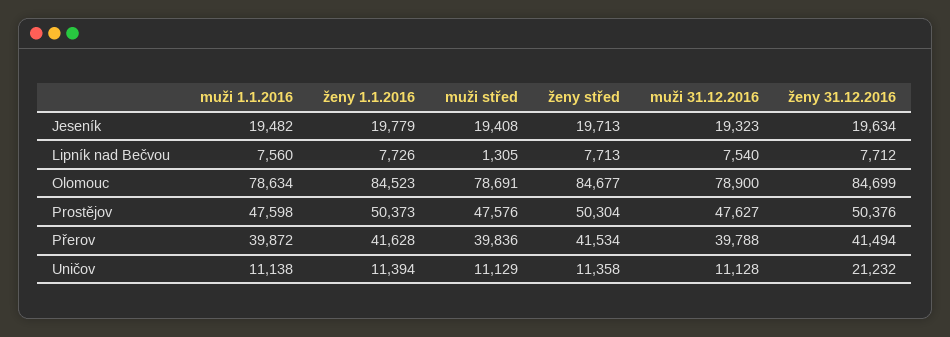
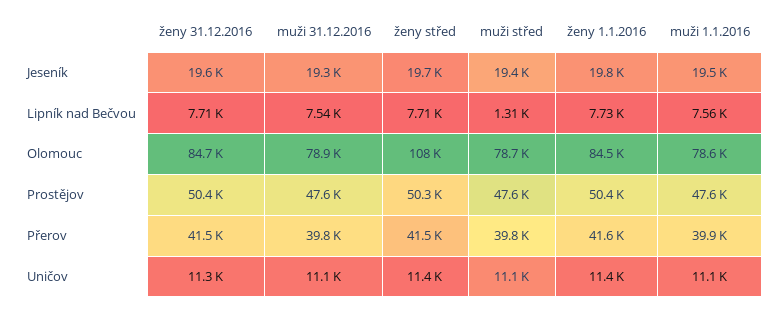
ženy střed, Olomouc: 84677 -> 108000
ženy 31.12.2016, Uničov: 21232 -> 11300

